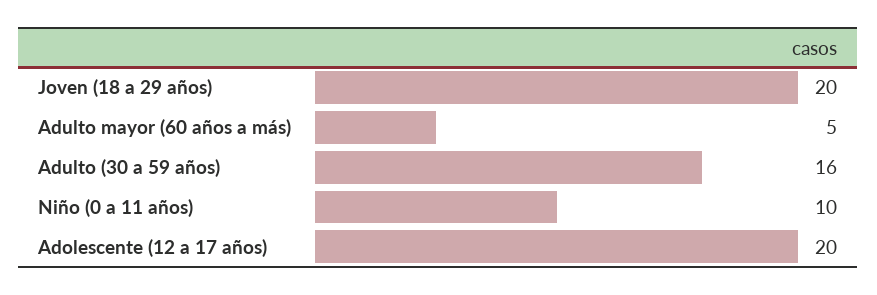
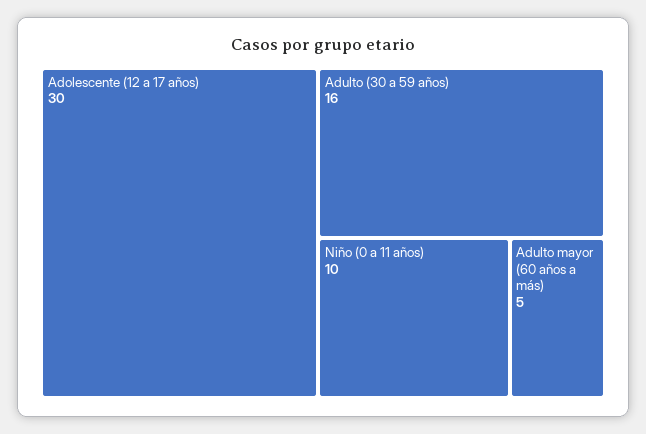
Joven (18 a 29 años): 20 -> none
Adolescente (12 a 17 años): 20 -> 30

